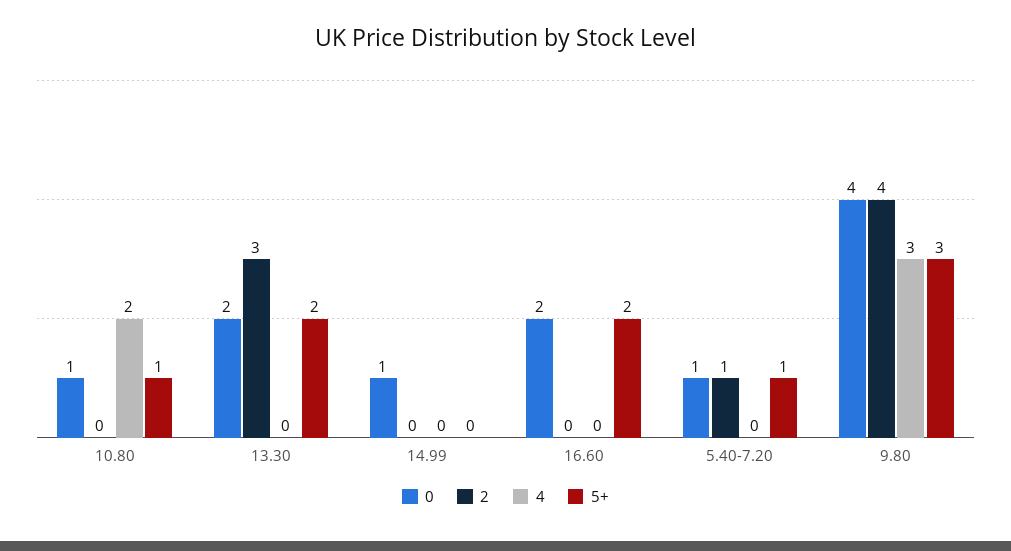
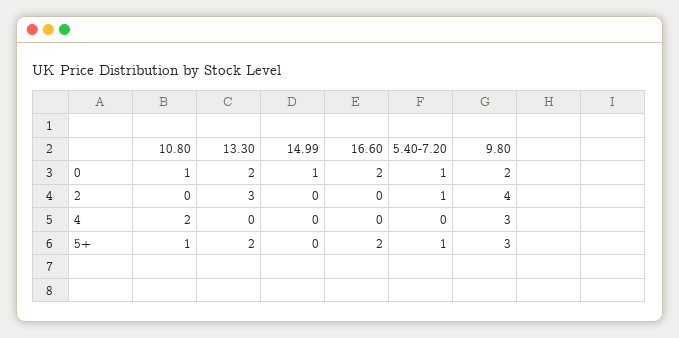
0, 9.80: 4 -> 2

